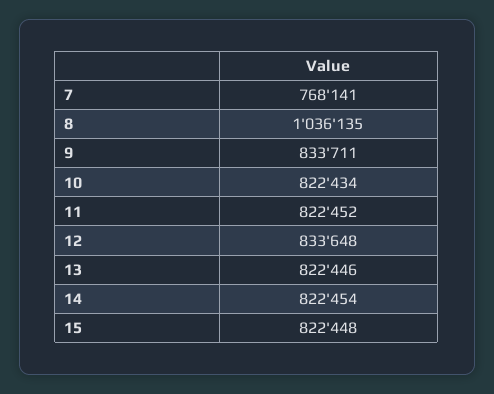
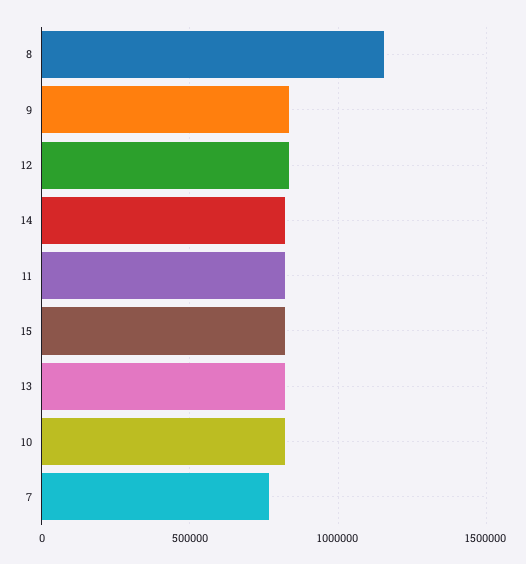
8: 1036135 -> 1150000

